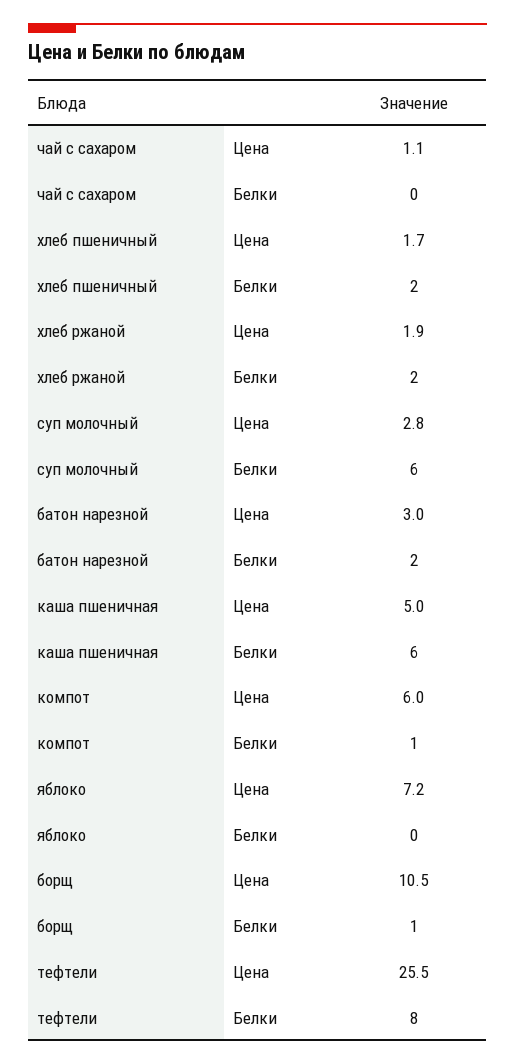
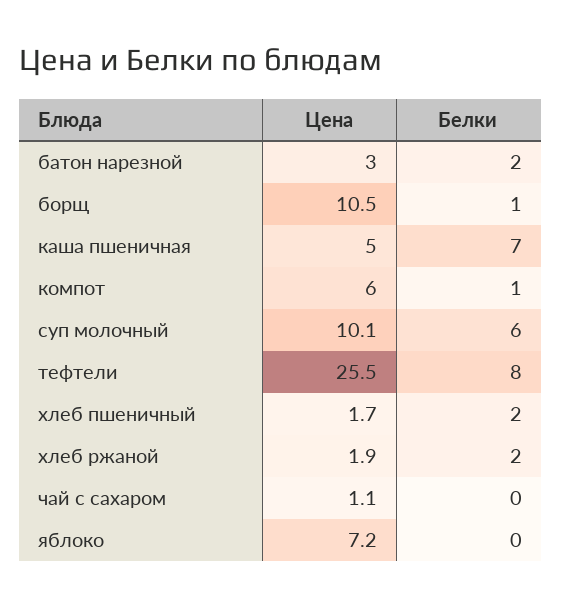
суп молочный, Цена: 2.8 -> 10.1
каша пшеничная, Белки: 6 -> 7

